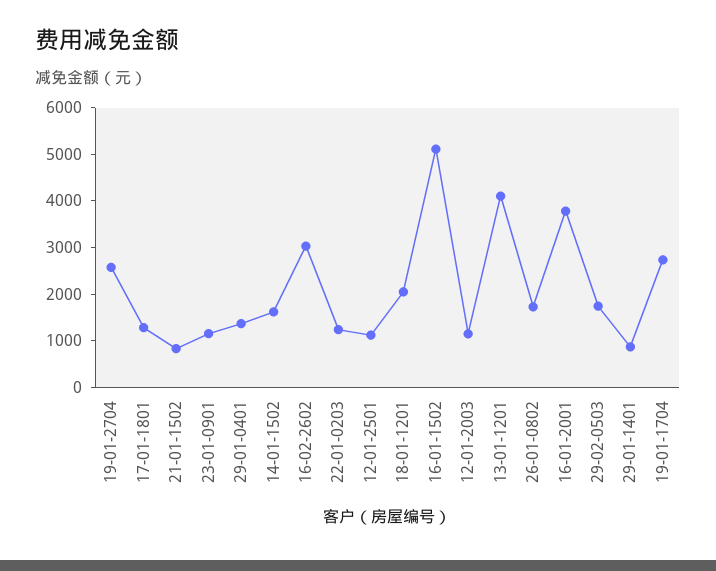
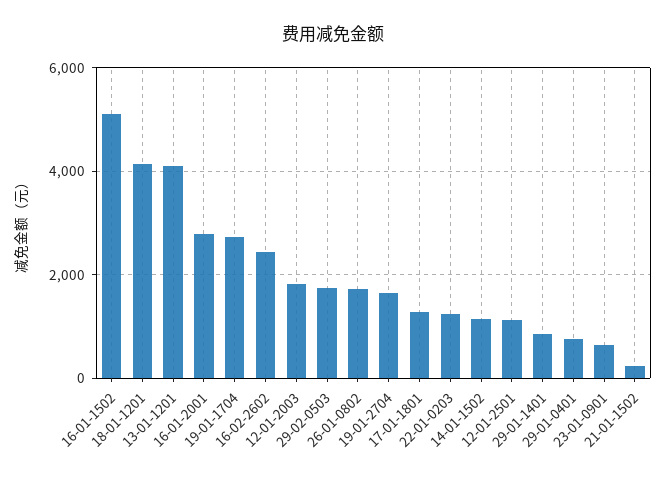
19-01-2704: 2600 -> 1600
21-01-1502: 800 -> 200
23-01-0901: 1200 -> 600
29-01-0401: 1400 -> 800
14-01-1502: 1600 -> 1200
16-02-2602: 3000 -> 2400
18-01-1201: 2000 -> 4200
12-01-2003: 1200 -> 1800
16-01-2001: 3800 -> 2800

